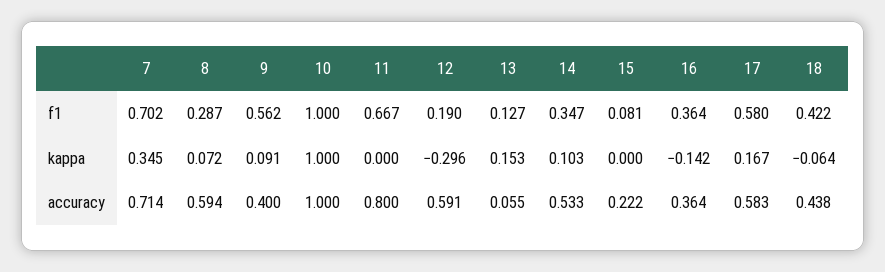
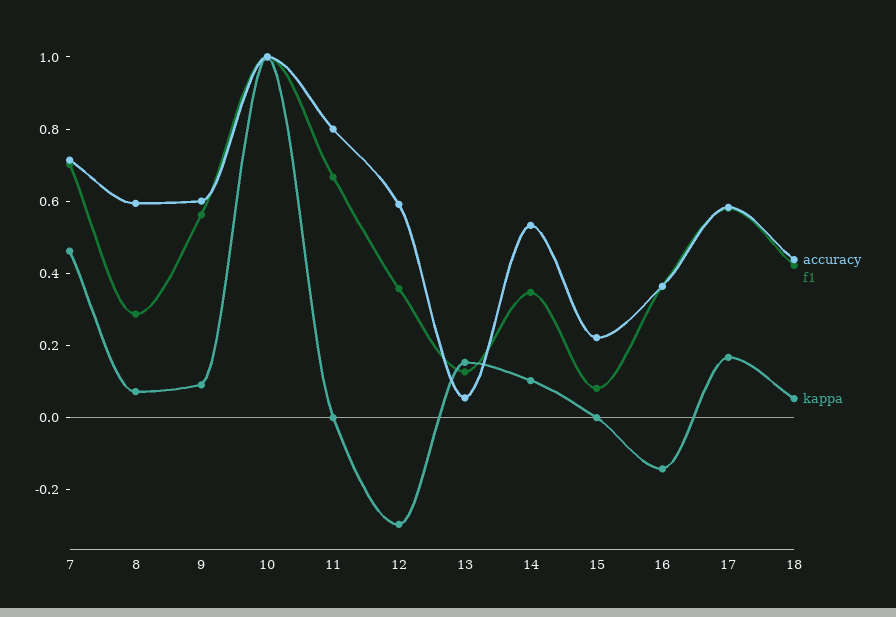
f1, 12: 0.19 -> 0.35
kappa, 7: 0.345 -> 0.45
kappa, 18: -0.064 -> 0.05
accuracy, 9: 0.4 -> 0.6

